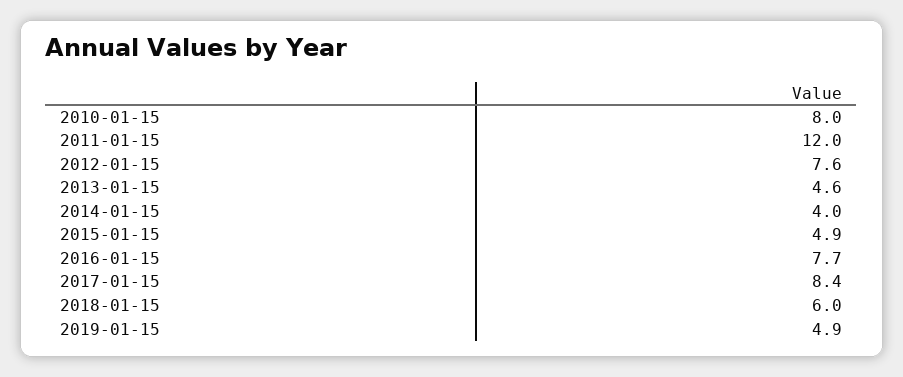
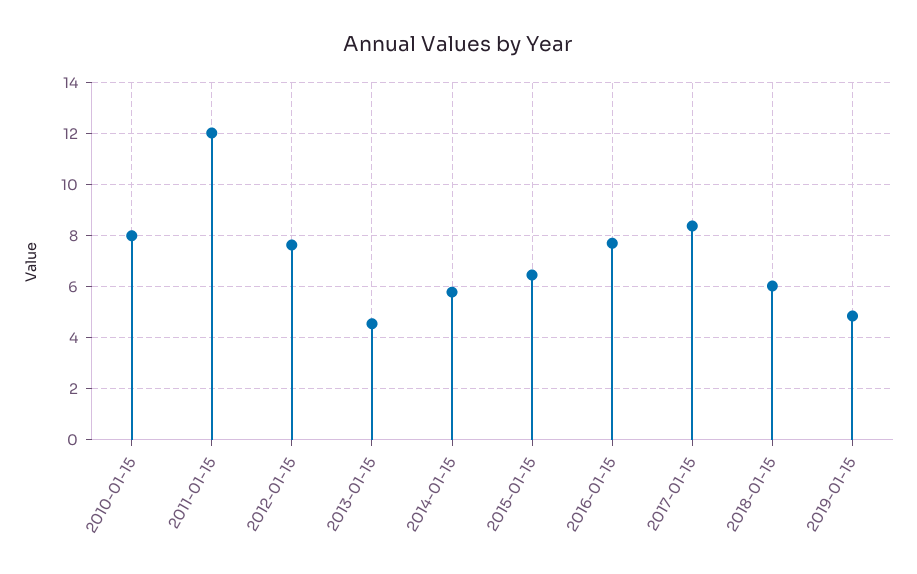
2014-01-15: 4 -> 5.75
2015-01-15: 4.9 -> 6.5

